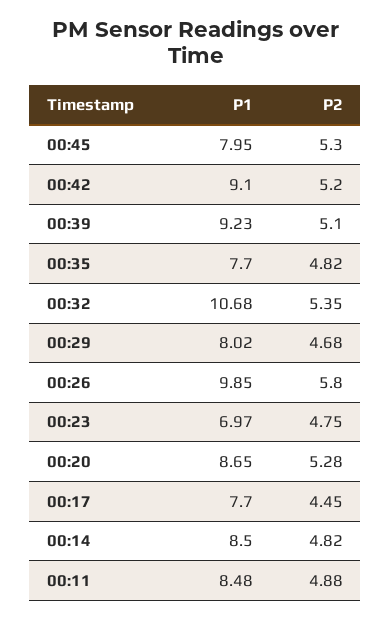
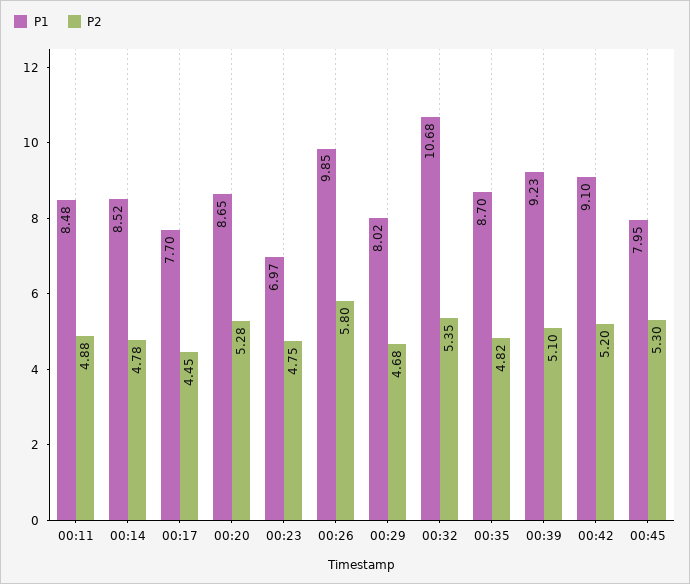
P1, 00:35: 7.7 -> 8.7
P1, 00:14: 8.5 -> 8.52
P2, 00:14: 4.82 -> 4.78

